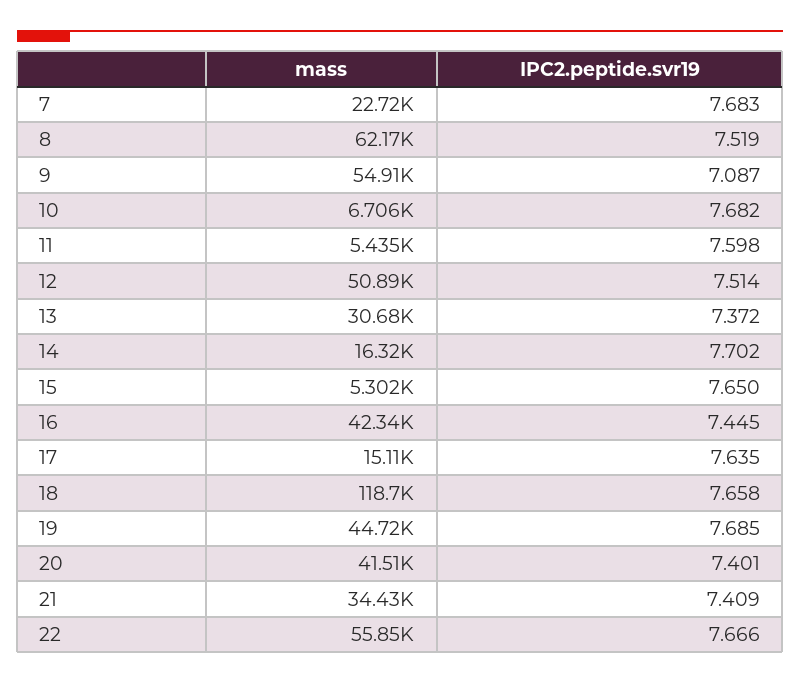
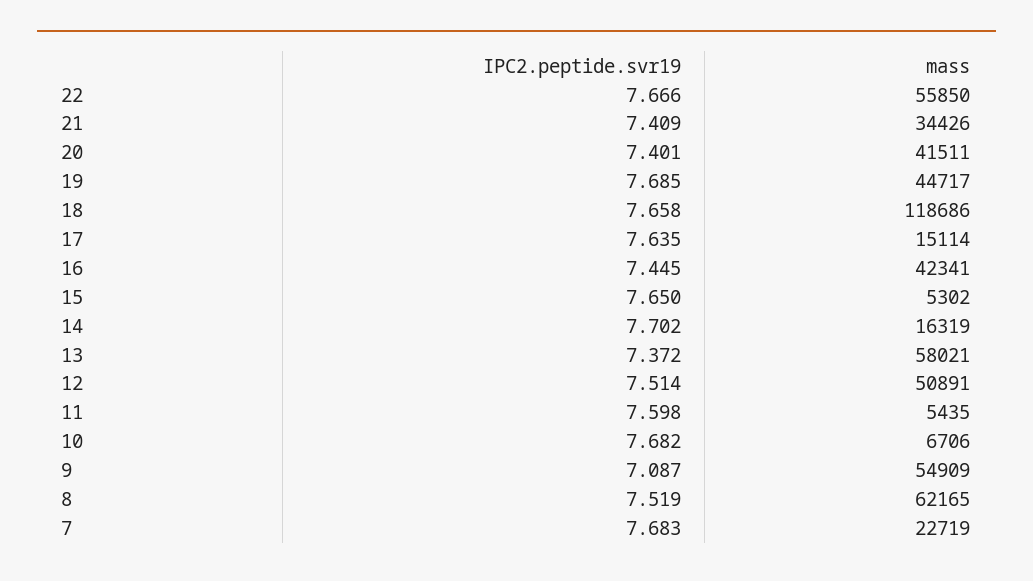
mass, 13: 30680 -> 58021

